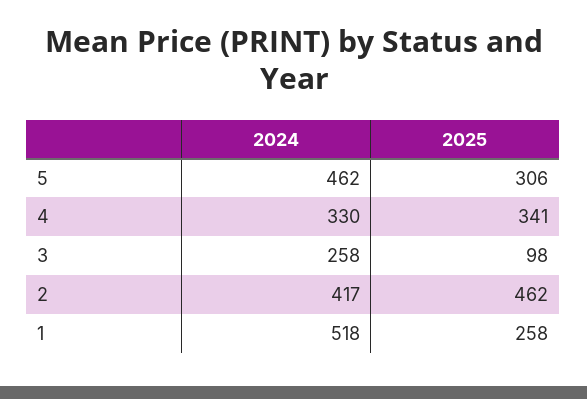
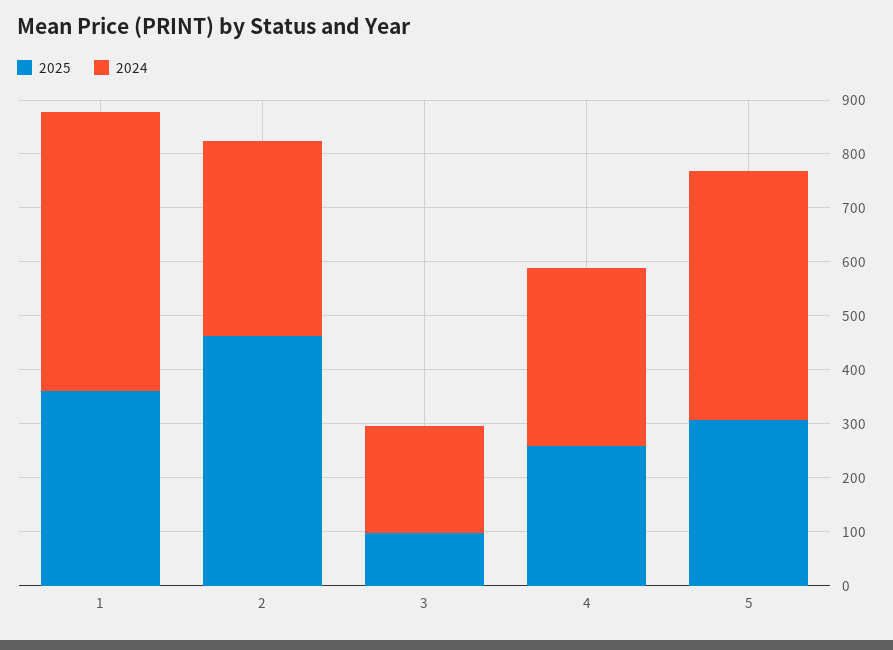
2025, 4: 341 -> 260
2024, 3: 258 -> 200
2024, 2: 417 -> 360
2025, 1: 258 -> 360

